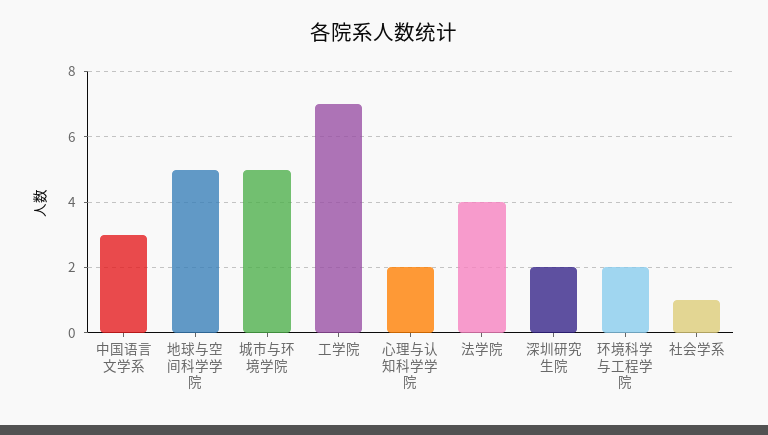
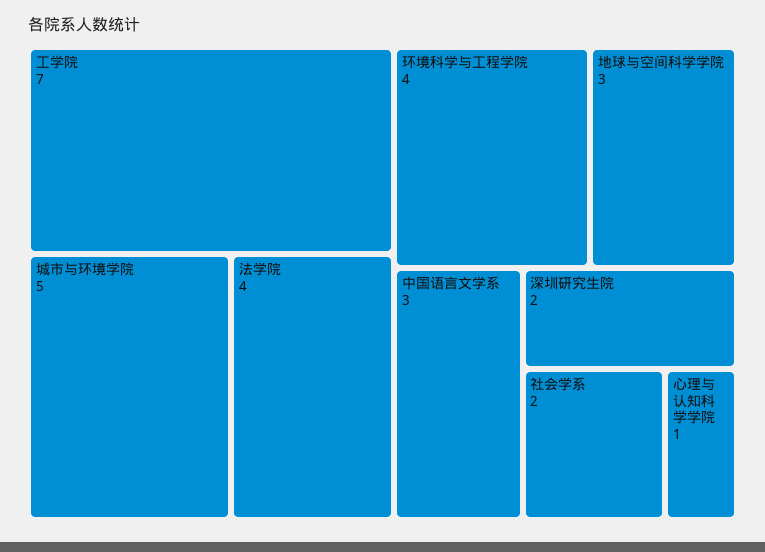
地球与空间科学学院: 5 -> 3
心理与认知科学学院: 2 -> 1
环境科学与工程学院: 2 -> 4
社会学系: 1 -> 2

